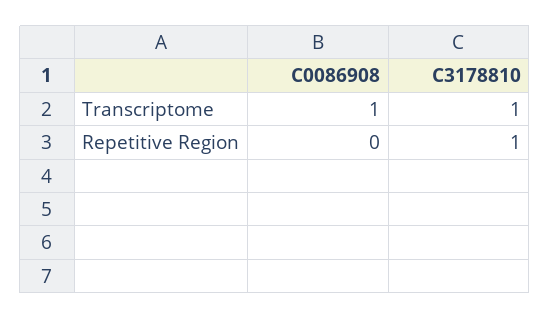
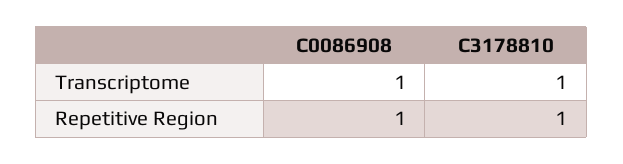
C0086908, Repetitive Region: 0 -> 1

